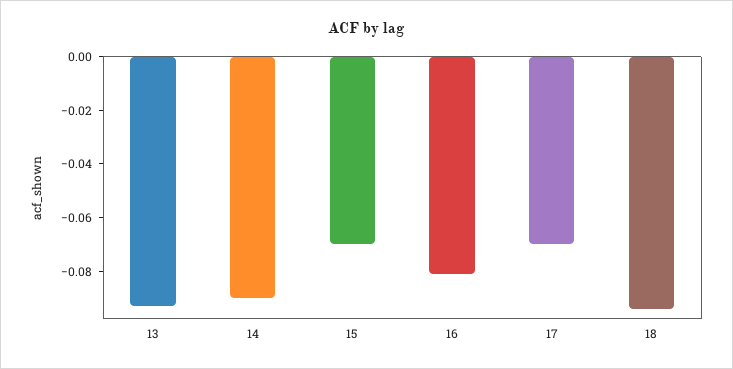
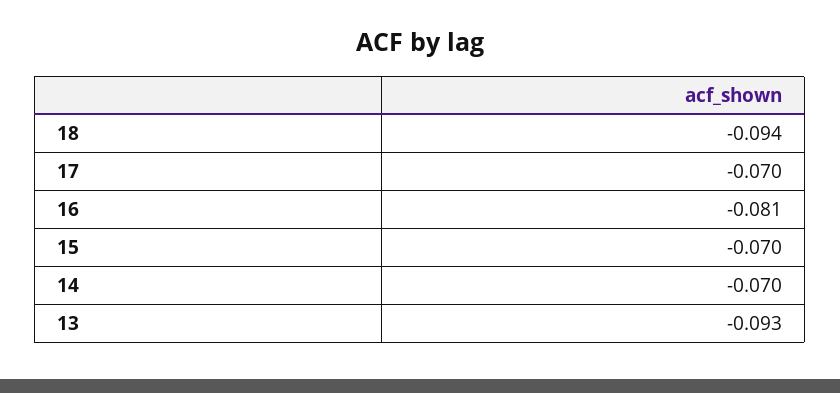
14: -0.09 -> -0.07

